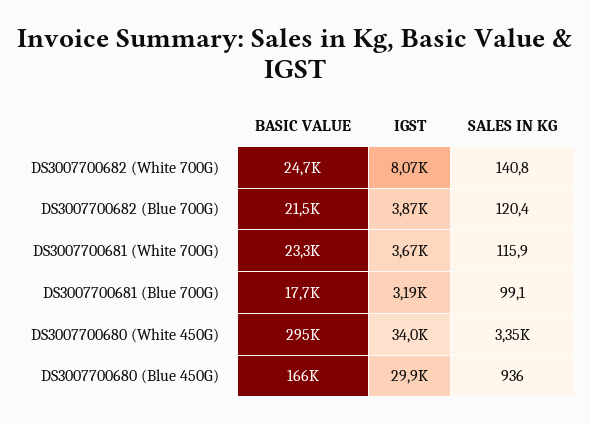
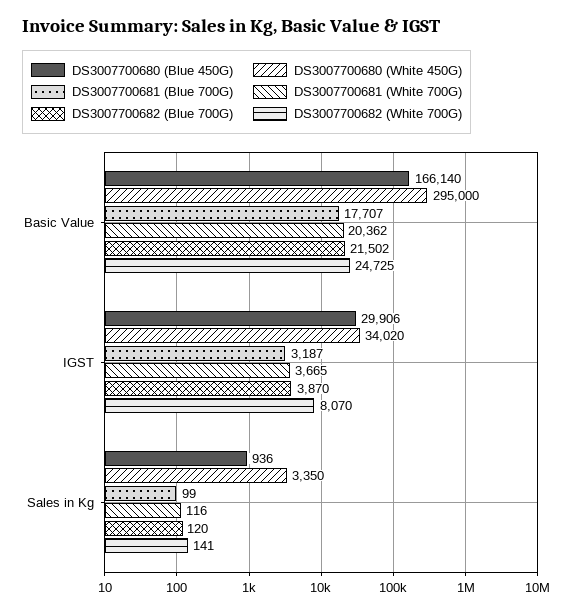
DS3007700681 (White 700G), BASIC VALUE: 23300 -> 20362

